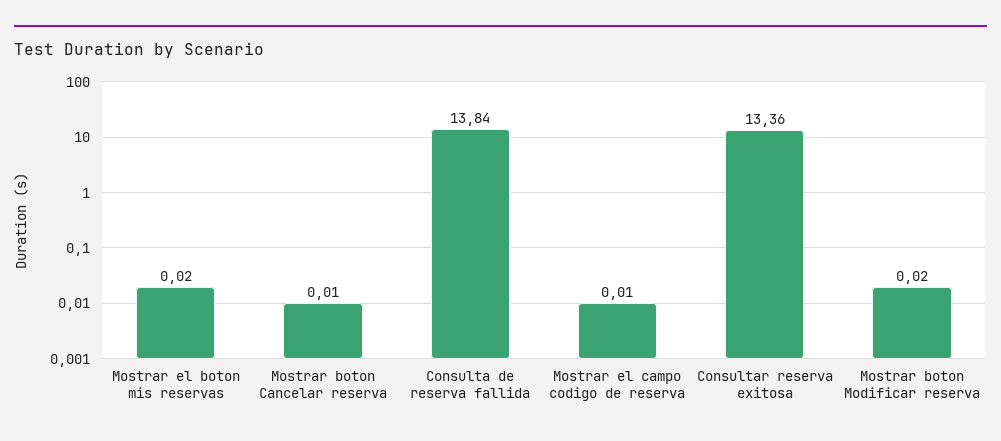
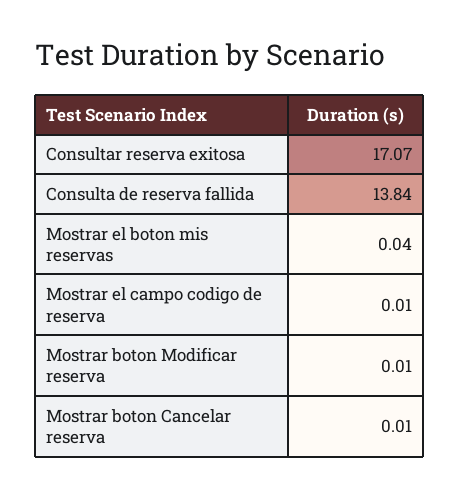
Mostrar el boton mis reservas: 0.02 -> 0.04
Consultar reserva exitosa: 13.36 -> 17.07
Mostrar boton Modificar reserva: 0.02 -> 0.01

